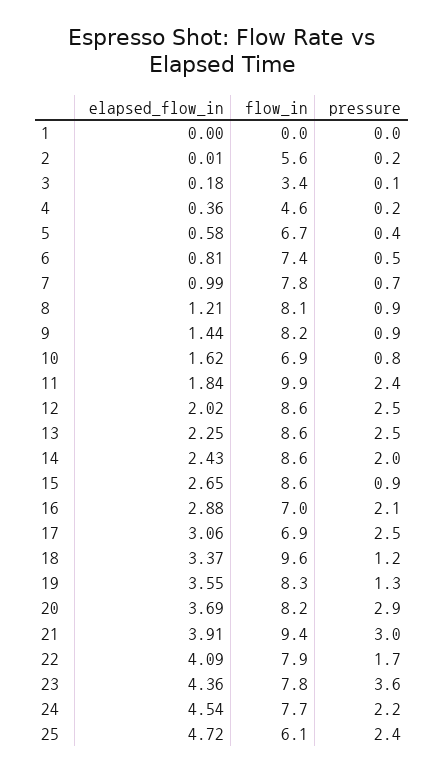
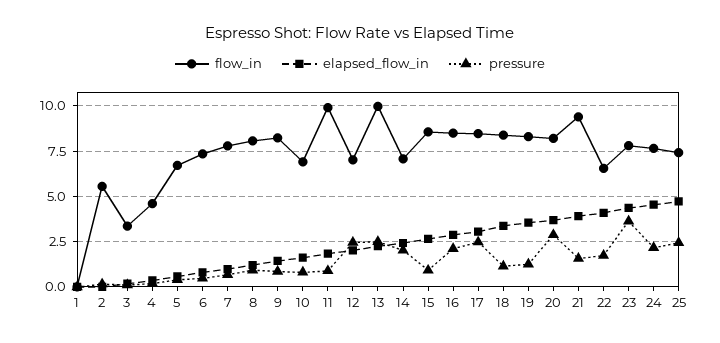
pressure, 11: 2.4 -> 1
flow_in, 12: 8.6 -> 7
flow_in, 13: 8.6 -> 10
flow_in, 14: 8.6 -> 7
flow_in, 16: 7 -> 8.5
flow_in, 17: 6.9 -> 8.5
flow_in, 18: 9.6 -> 8.5
pressure, 21: 3 -> 1.5
flow_in, 22: 7.9 -> 6.5
flow_in, 25: 6.1 -> 7.5

